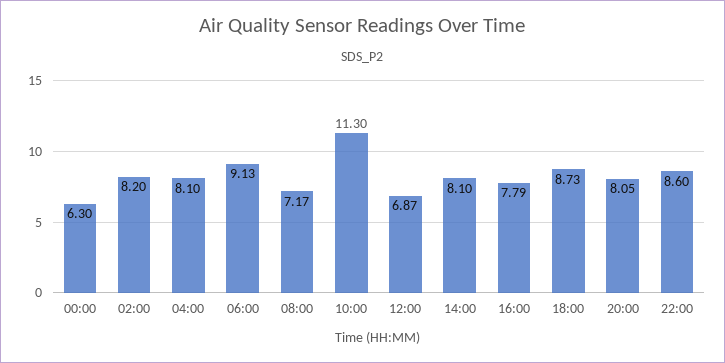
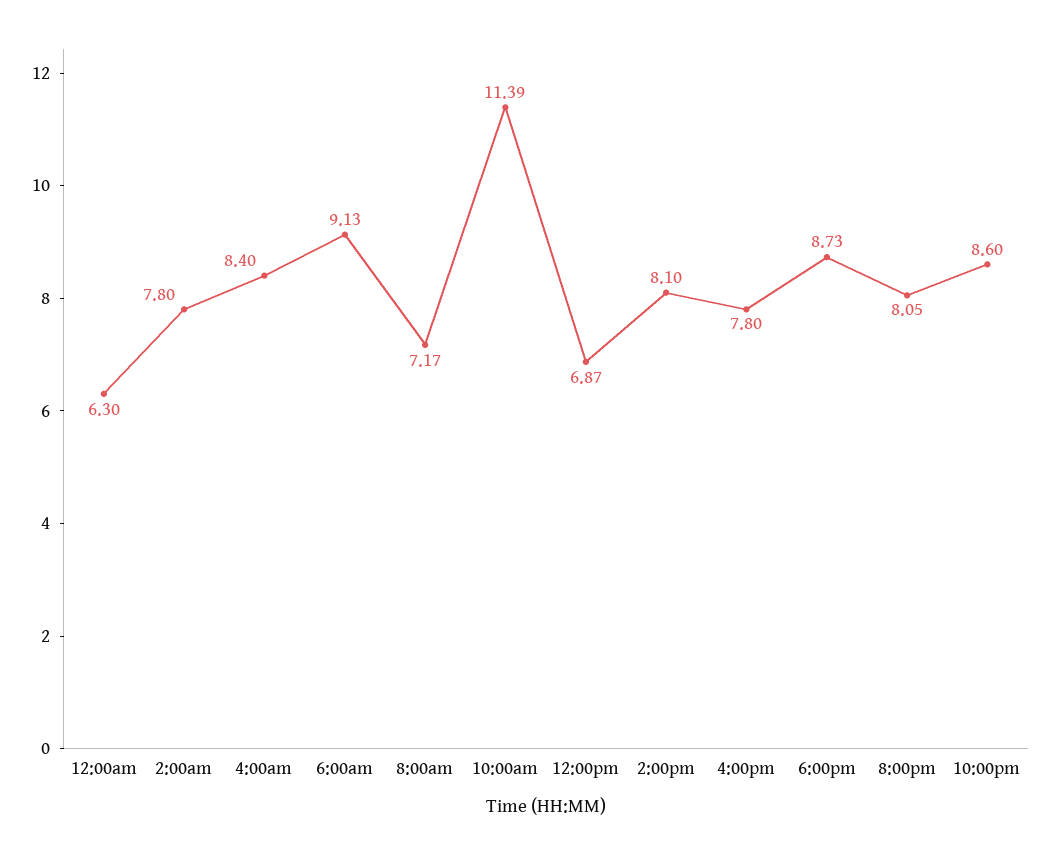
02:00: 8.2 -> 7.8
04:00: 8.1 -> 8.4
10:00: 11.3 -> 11.39
16:00: 7.79 -> 7.8

